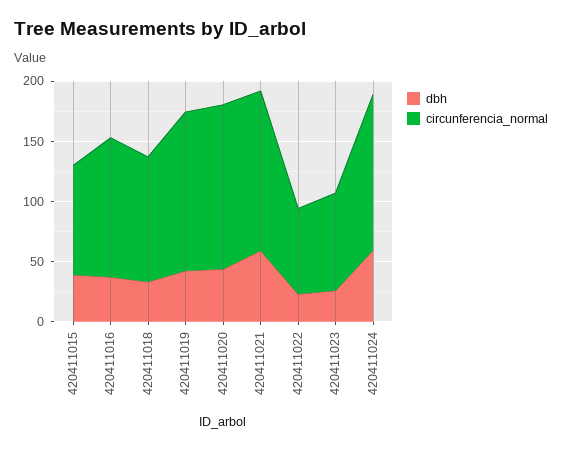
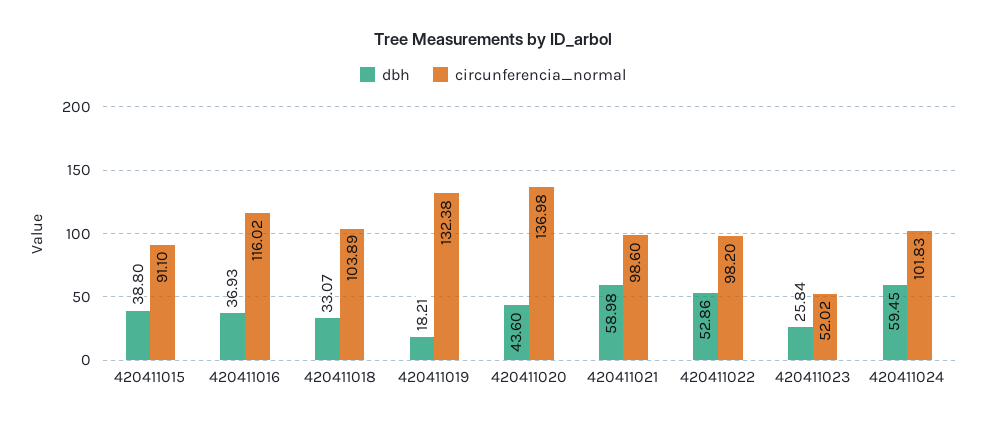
dbh, 420411019: 40 -> 18.21
circunferencia_normal, 420411021: 130 -> 98.6
dbh, 420411022: 20 -> 52.86
circunferencia_normal, 420411022: 70 -> 98.2
circunferencia_normal, 420411023: 80 -> 52.02
circunferencia_normal, 420411024: 130 -> 101.83

